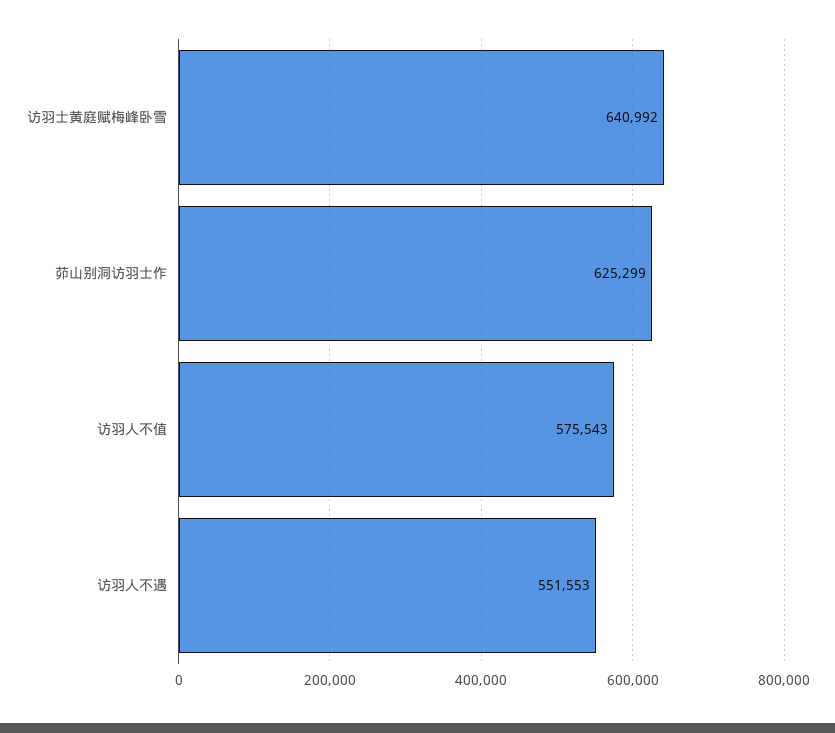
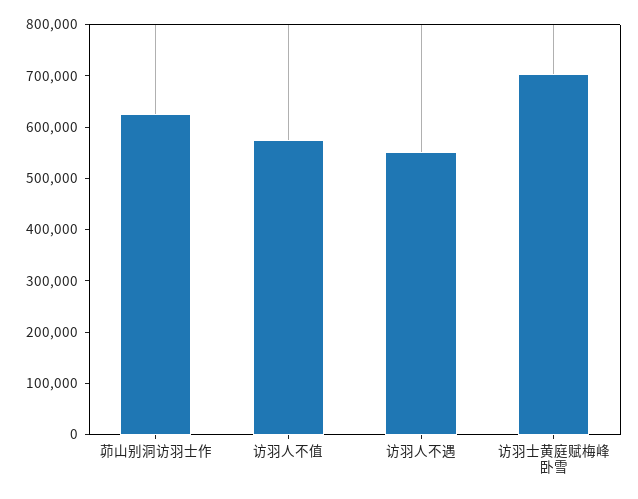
访羽士黄庭赋梅峰卧雪: 640992 -> 700000

